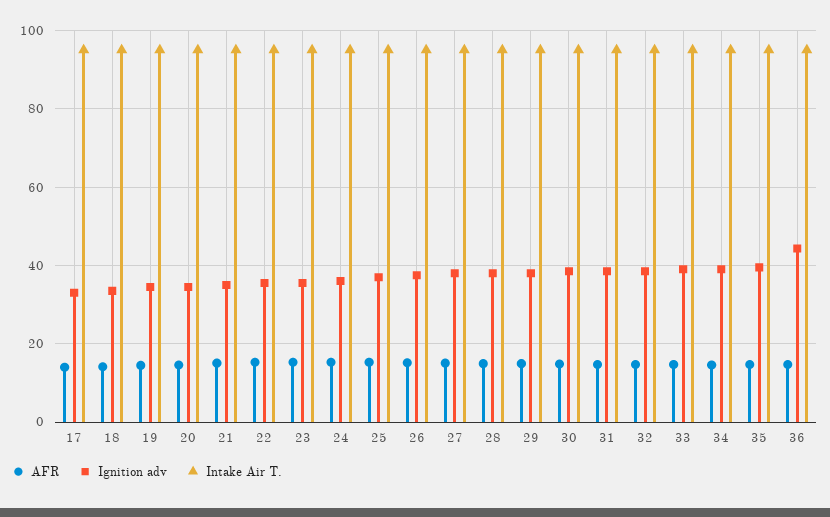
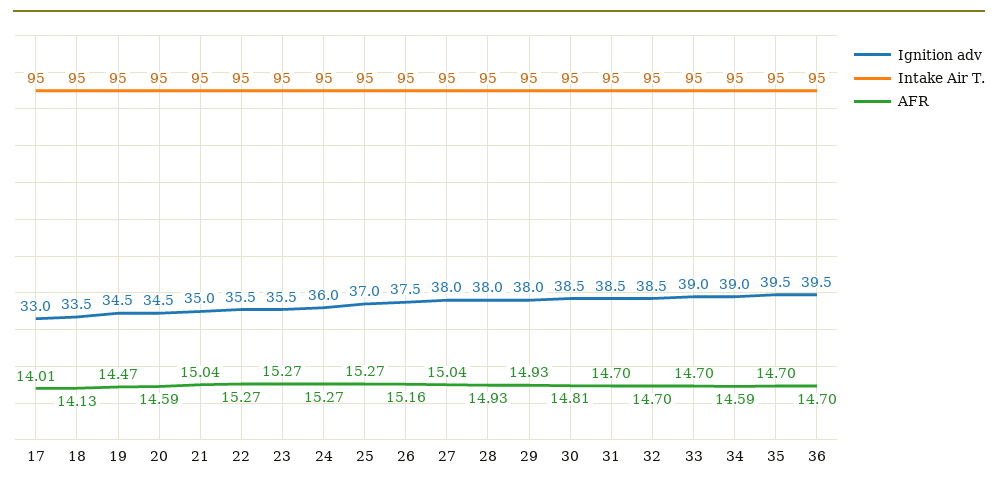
Ignition adv, 36: 44 -> 39.5

